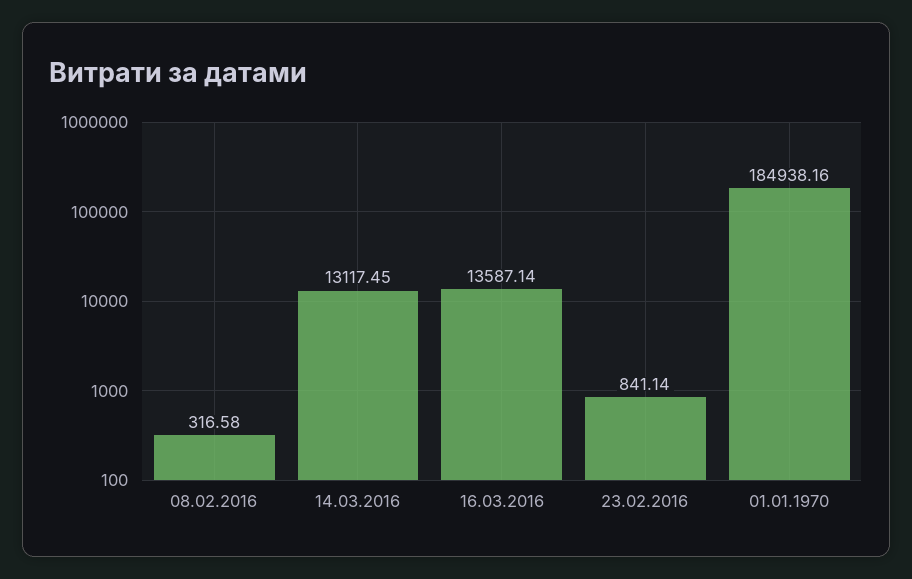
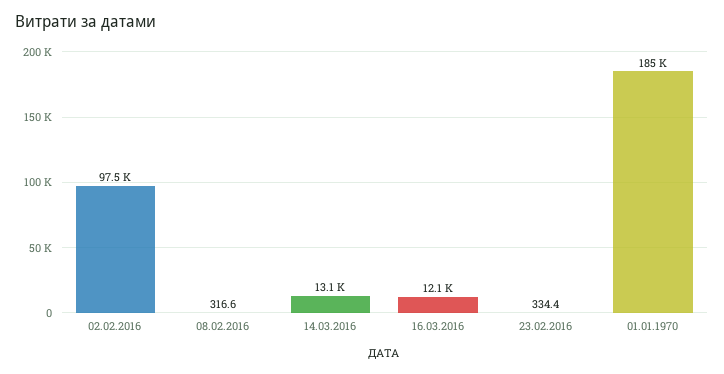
16.03.2016: 13587.14 -> 12100
23.02.2016: 841.14 -> 334.4
02.02.2016: none -> 97500

